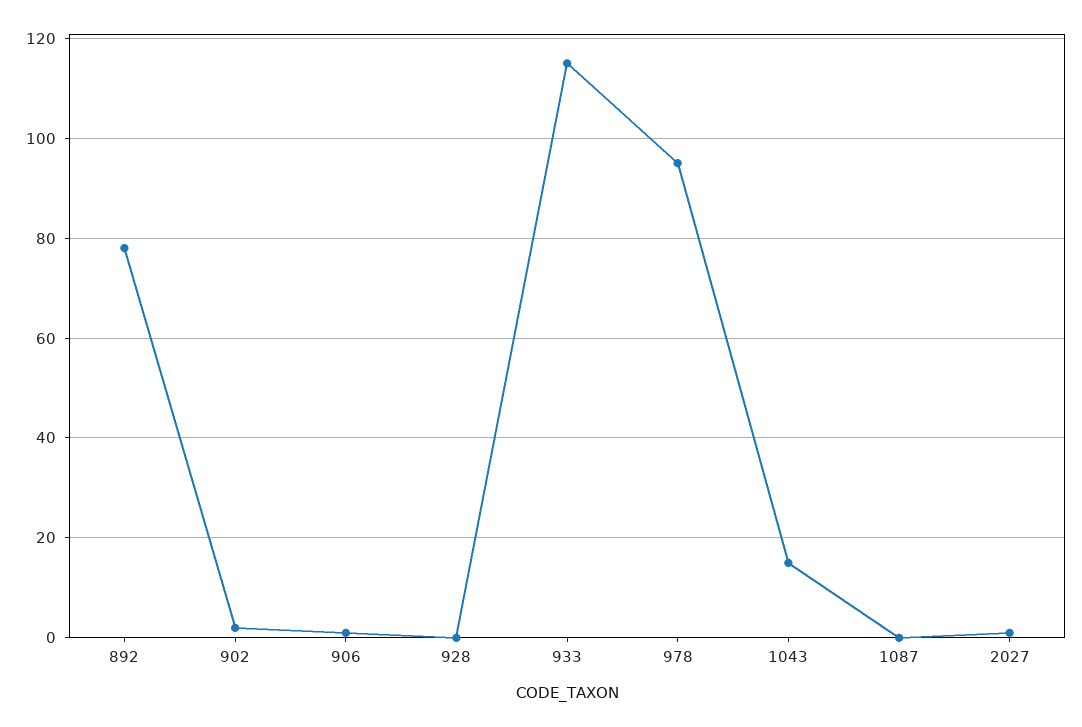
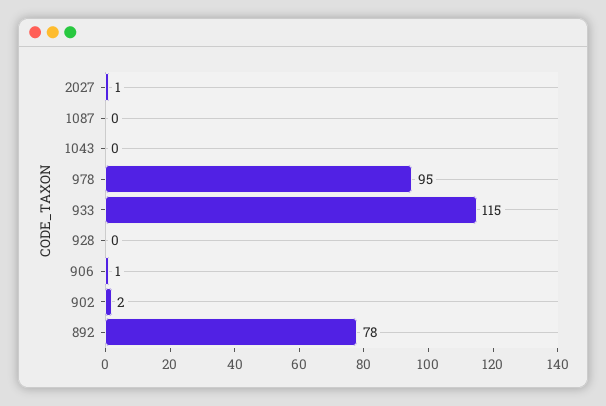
1043: 15 -> 0

